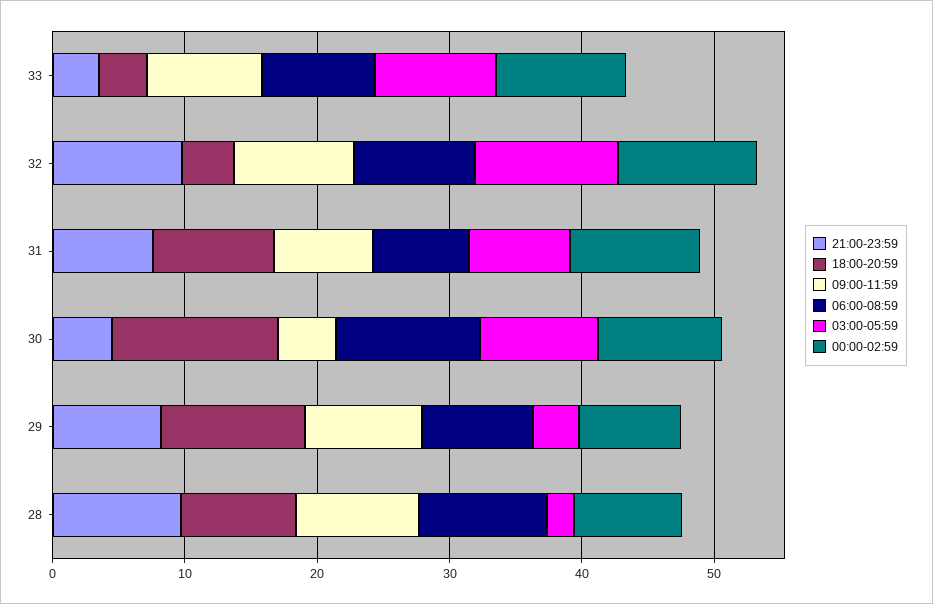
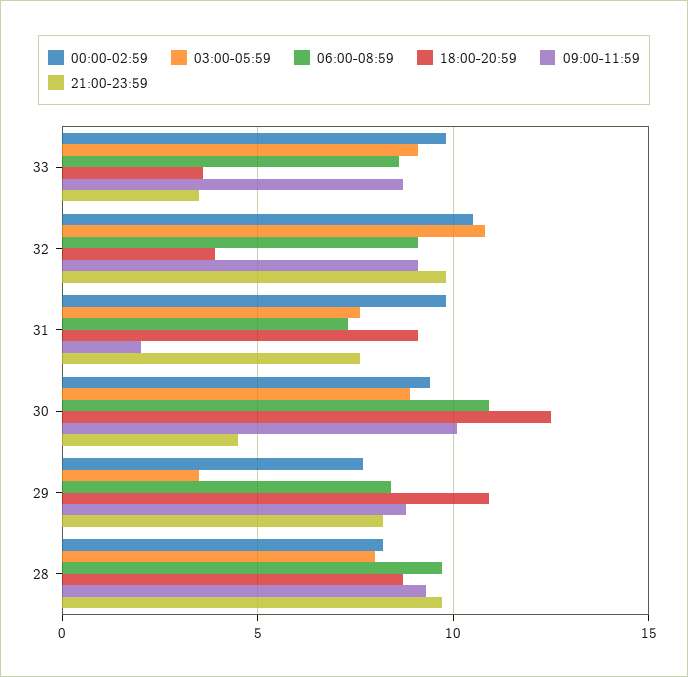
09:00-11:59, 31: 8 -> 2
09:00-11:59, 30: 4 -> 10
03:00-05:59, 28: 2 -> 8

